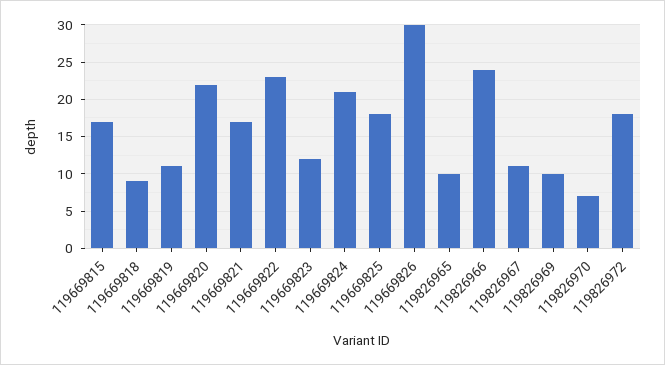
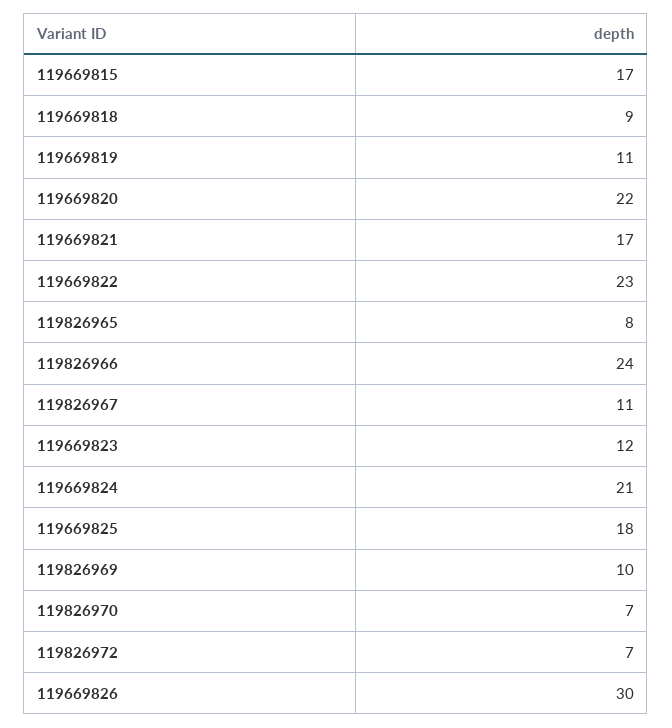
119826965: 10 -> 8
119826972: 18 -> 7

